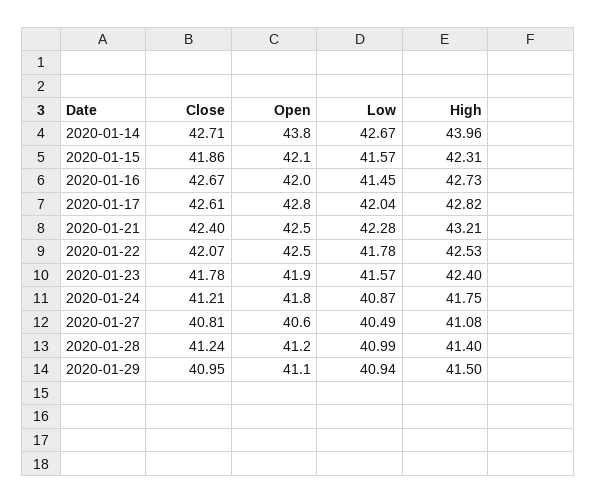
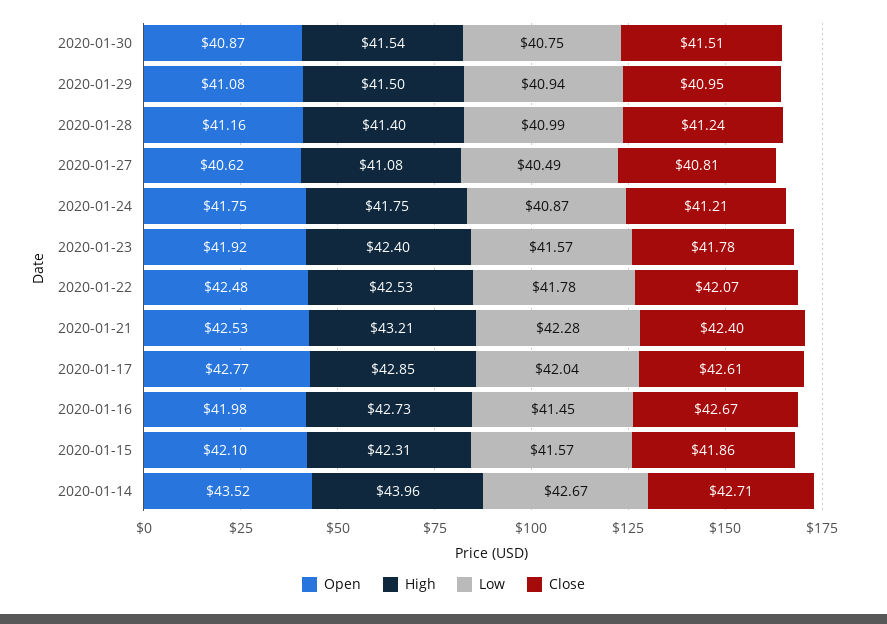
Open, 2020-01-14: 43.8 -> 43.52
High, 2020-01-17: 42.82 -> 42.85
Open, 2020-01-30: none -> 40.87
High, 2020-01-30: none -> 41.54
Low, 2020-01-30: none -> 40.75
Close, 2020-01-30: none -> 41.51

